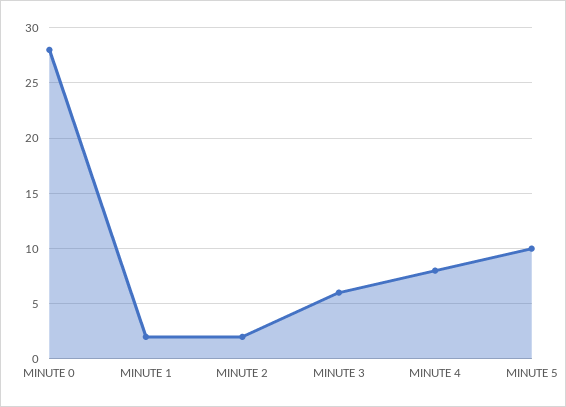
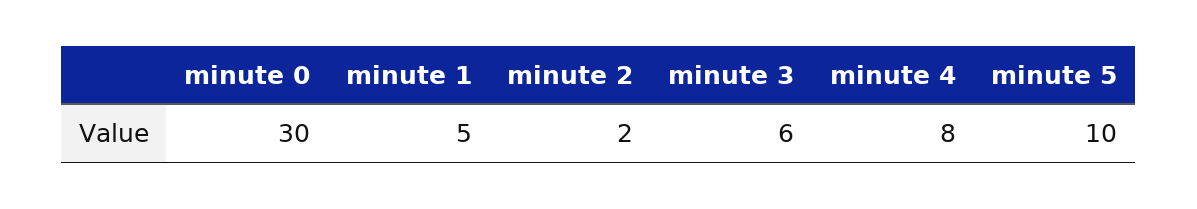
MINUTE 0: 28 -> 30
MINUTE 1: 2 -> 5

